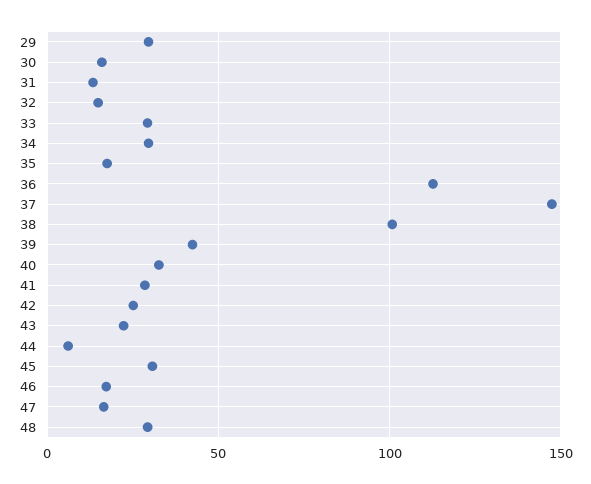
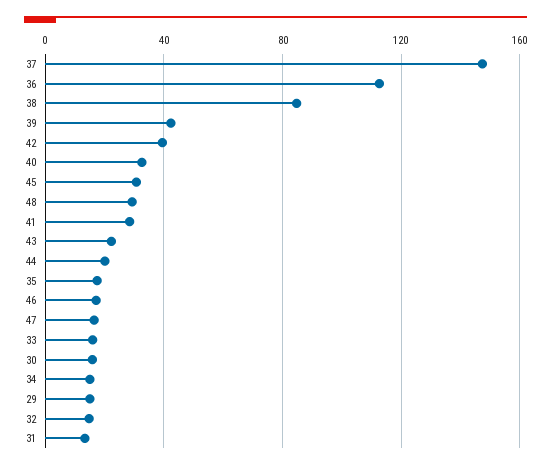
29: 30 -> 15
33: 30 -> 15
34: 30 -> 15
38: 100 -> 85
42: 25 -> 40
44: 5 -> 20

